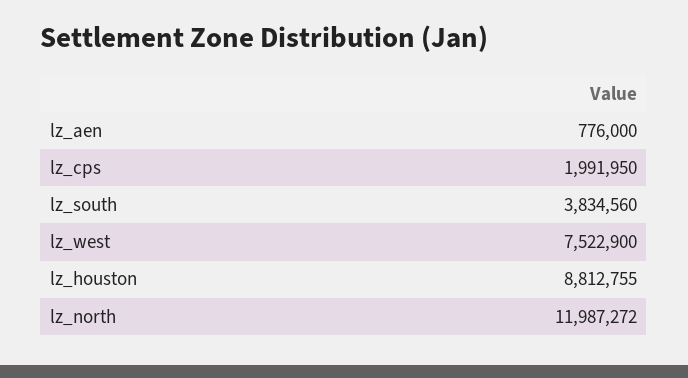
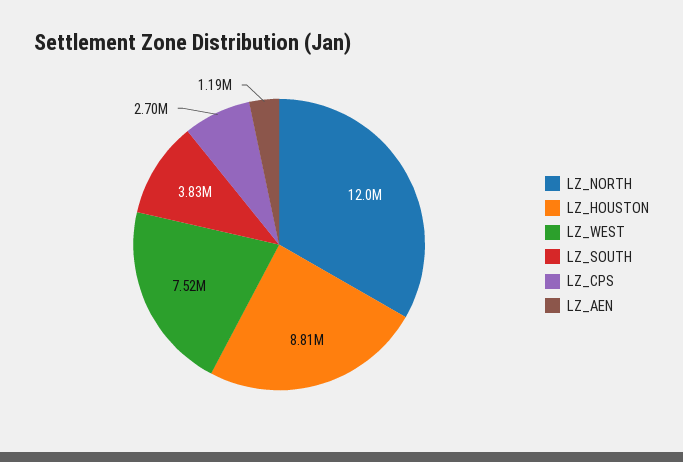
lz_aen: 776000 -> 1190000
lz_cps: 1991950 -> 2700000

